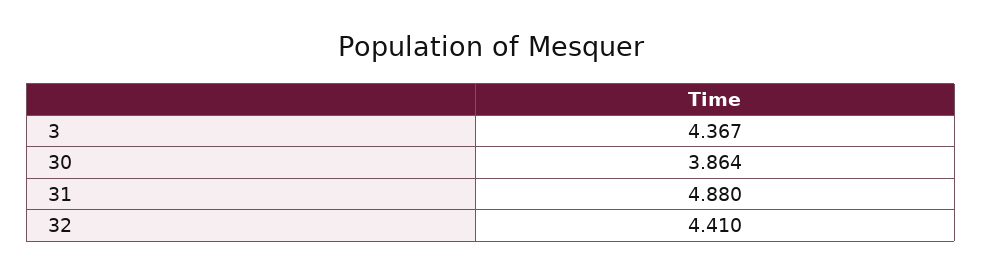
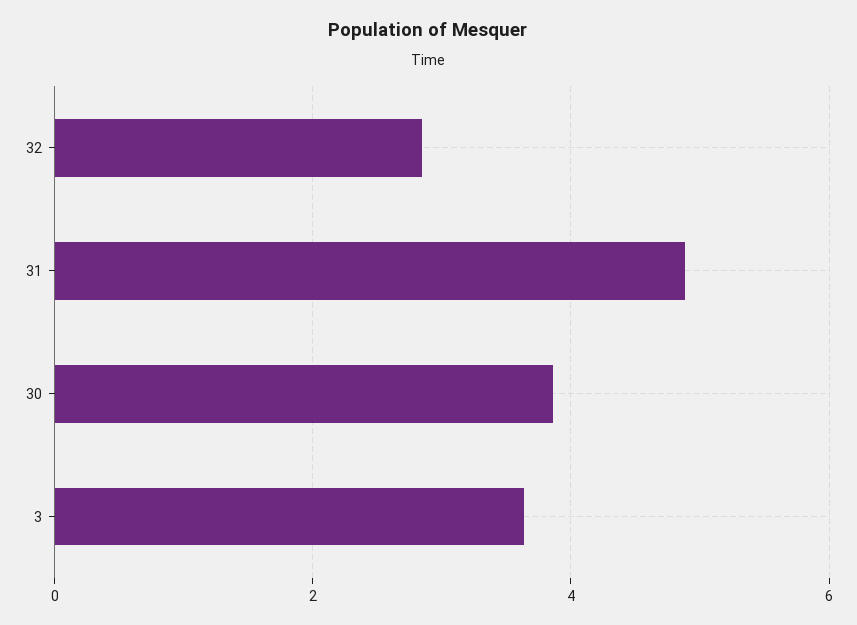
3: 4.367 -> 3.6
32: 4.41 -> 2.8

